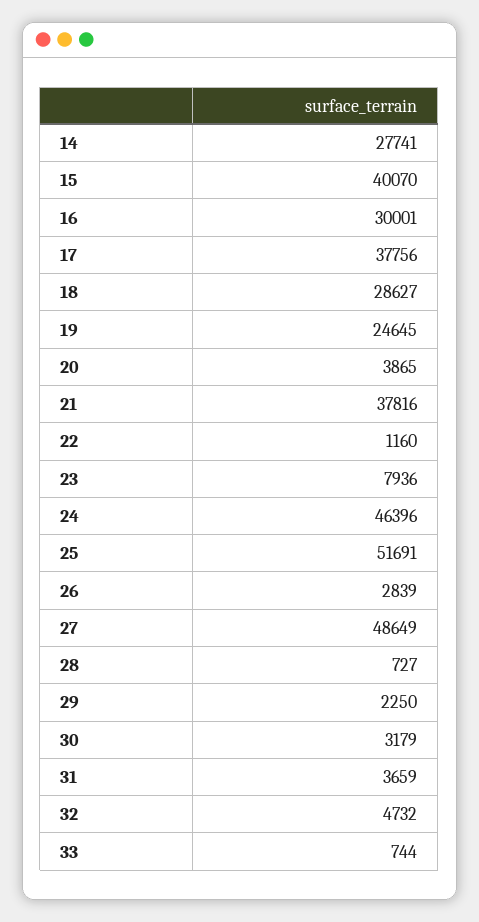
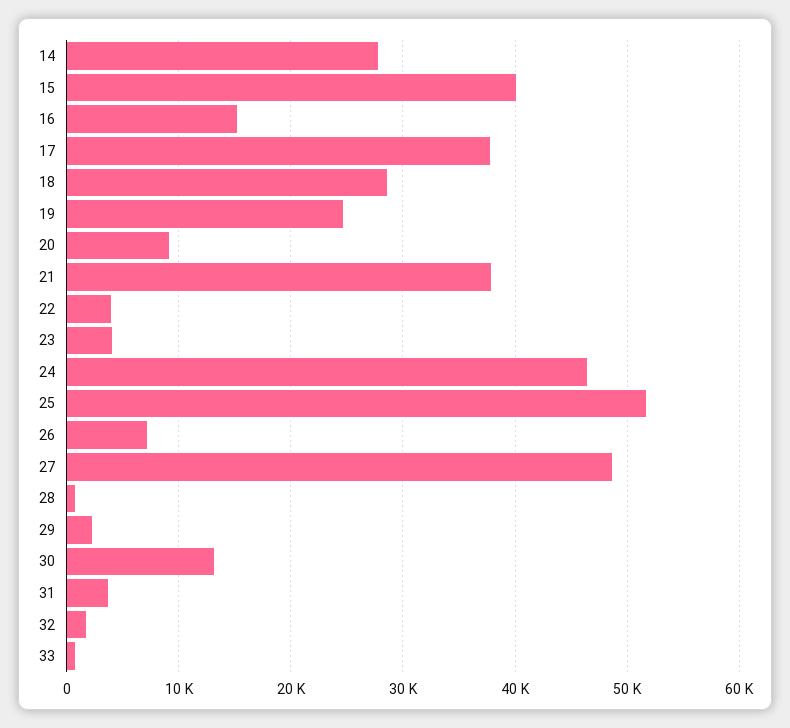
16: 30001 -> 15000
20: 3865 -> 9000
22: 1160 -> 4000
23: 7936 -> 4000
26: 2839 -> 7000
30: 3179 -> 13000
32: 4732 -> 2000

